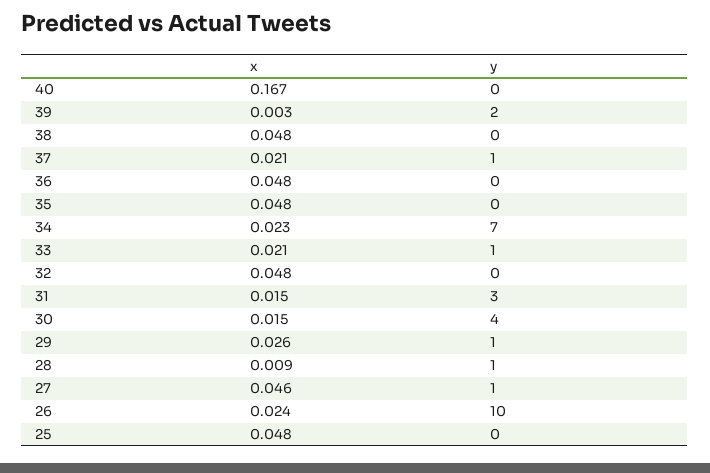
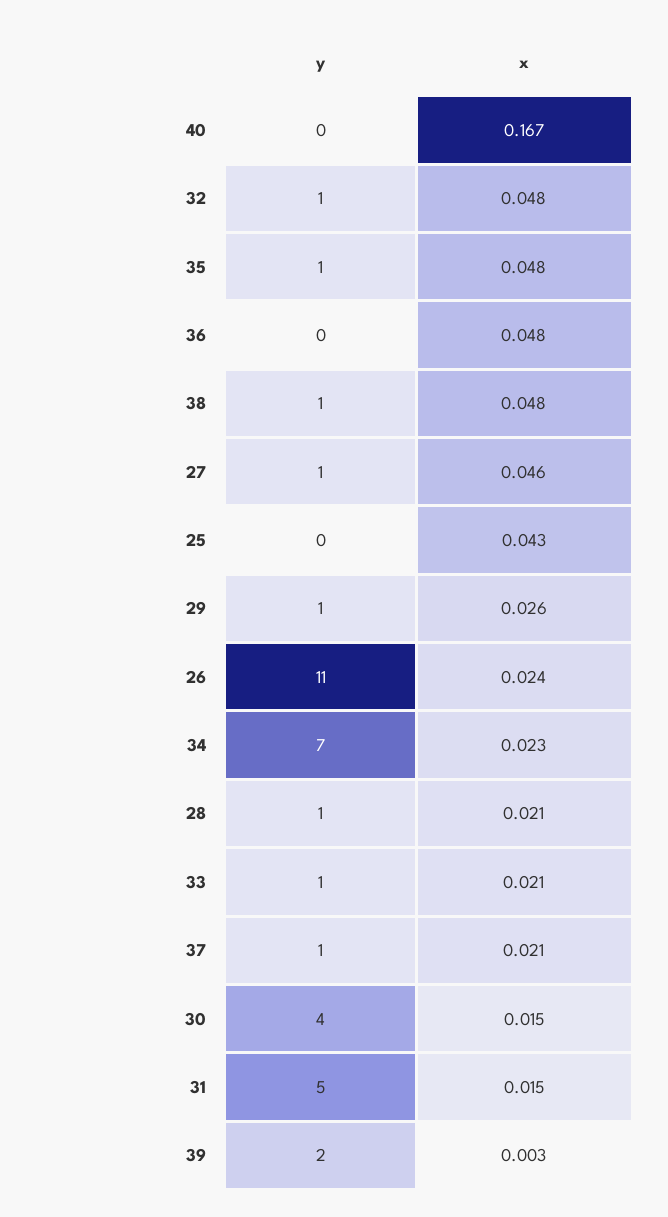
y, 38: 0 -> 1
y, 35: 0 -> 1
y, 32: 0 -> 1
y, 31: 3 -> 5
x, 28: 0.009 -> 0.021
y, 26: 10 -> 11
x, 25: 0.048 -> 0.043

